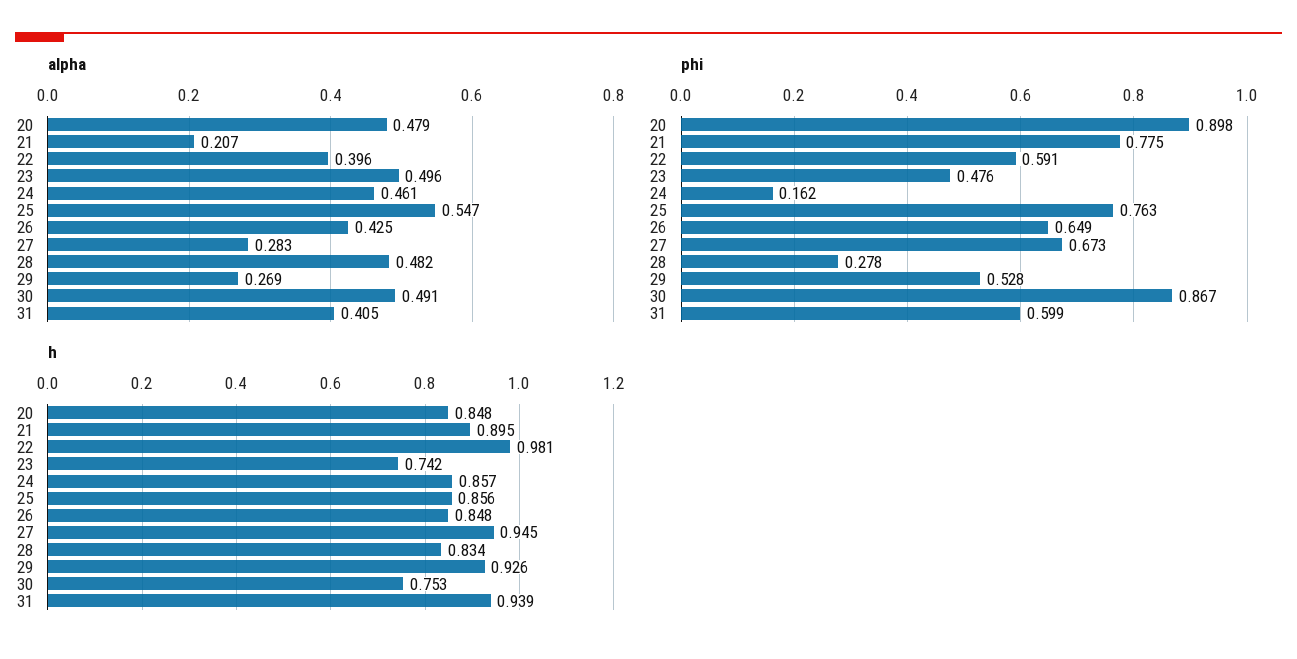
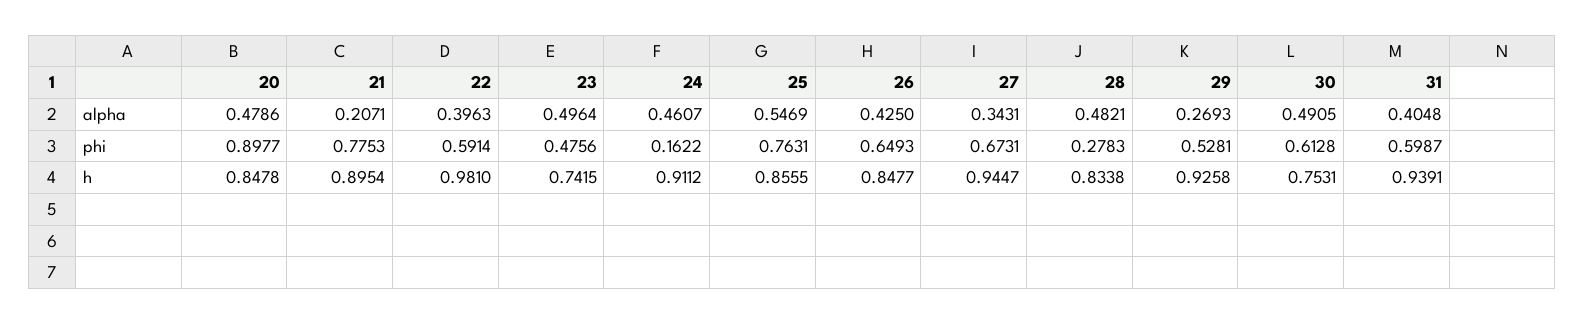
alpha, 27: 0.283 -> 0.3431
phi, 30: 0.867 -> 0.6128
h, 24: 0.857 -> 0.9112

